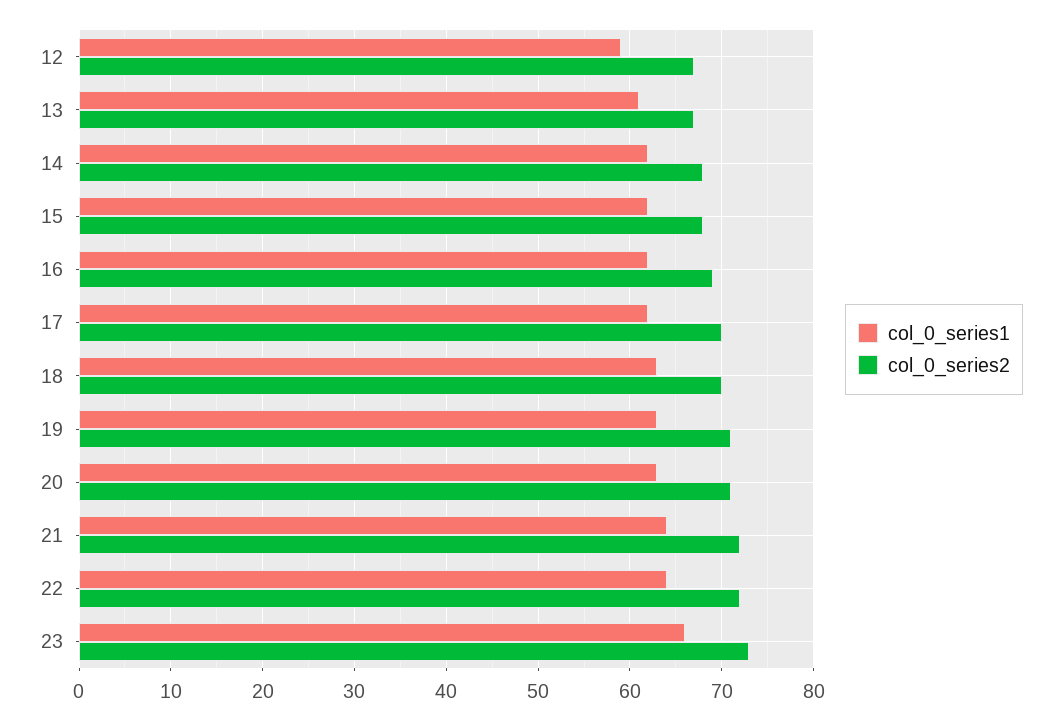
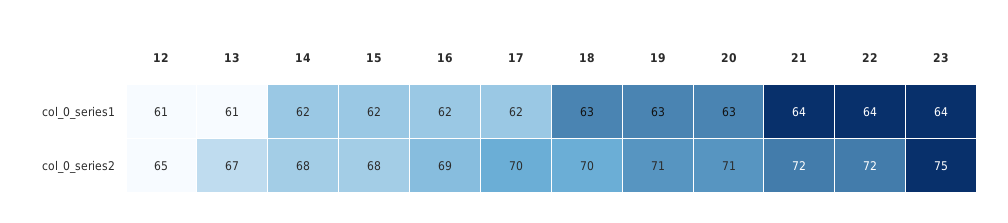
col_0_series1, 12: 59 -> 61
col_0_series2, 12: 67 -> 65
col_0_series1, 23: 66 -> 64
col_0_series2, 23: 73 -> 75

